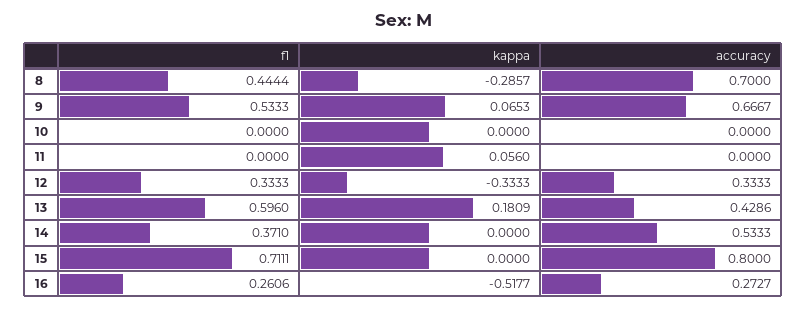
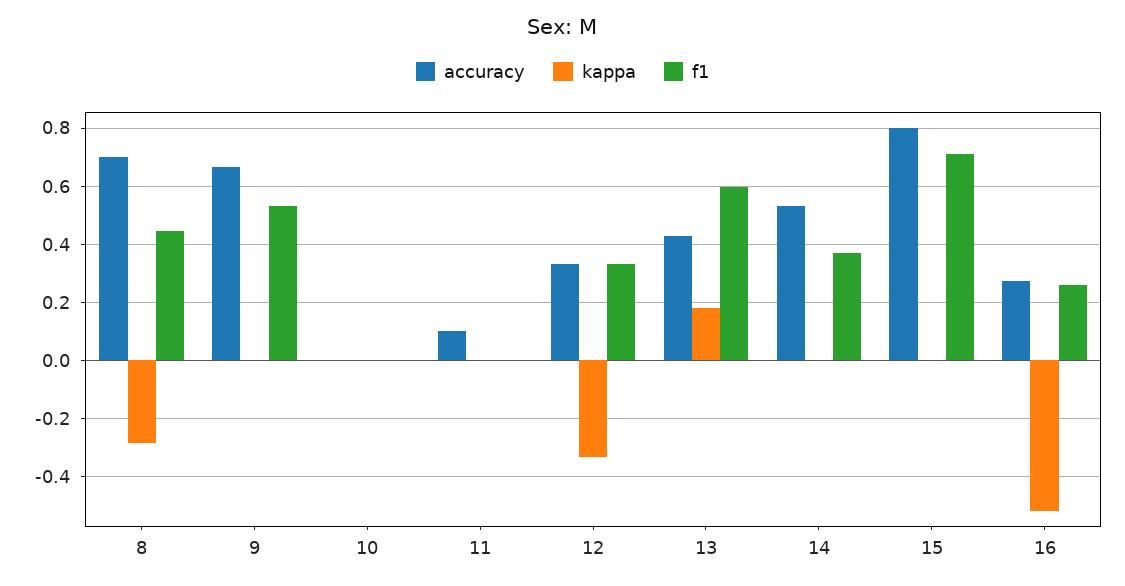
kappa, 9: 0.0653 -> 0
kappa, 11: 0.056 -> 0
accuracy, 11: 0 -> 0.1

